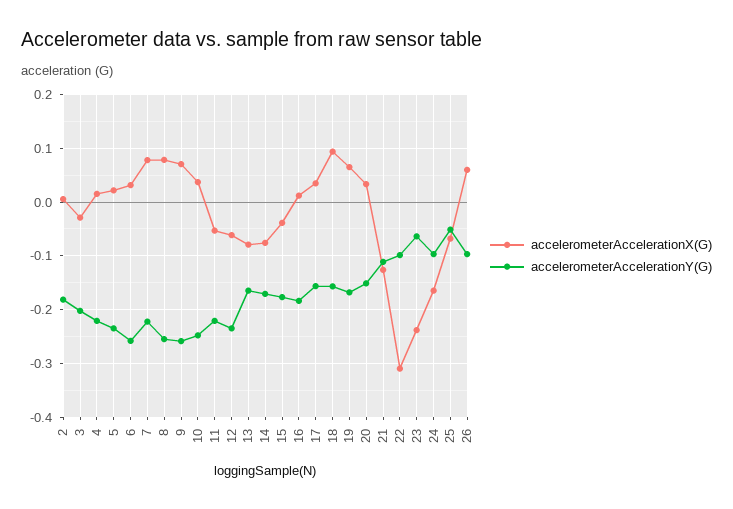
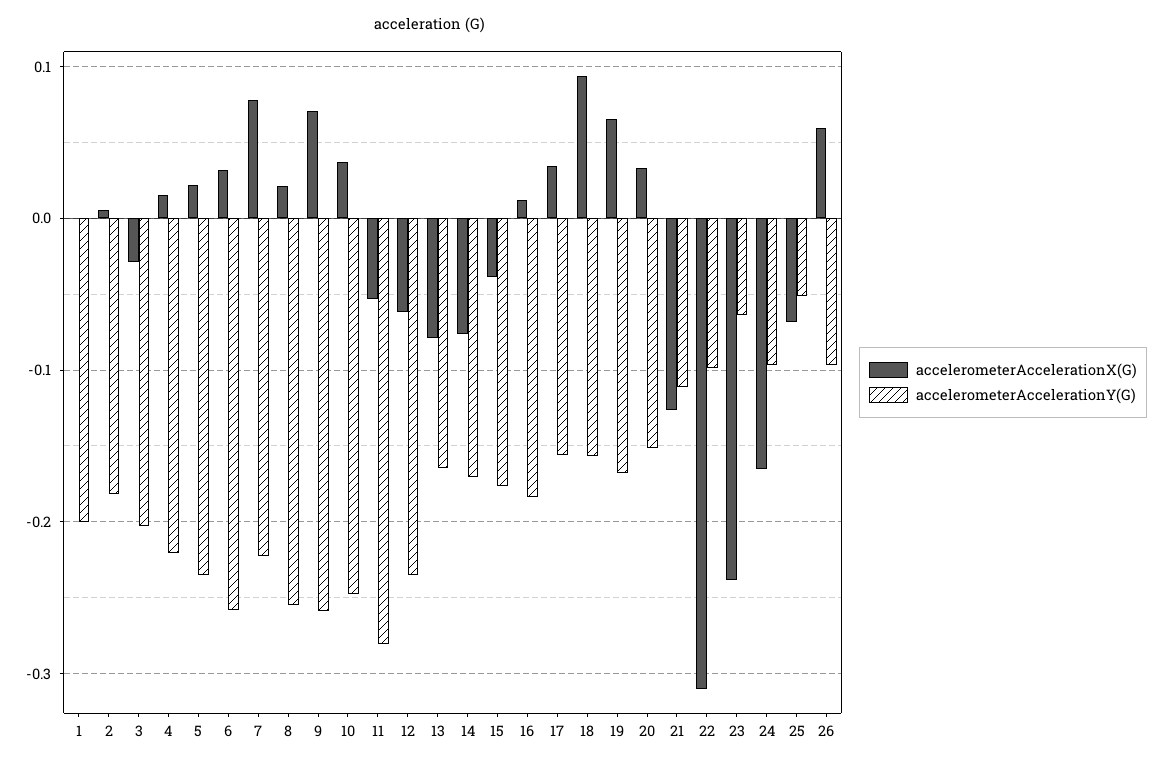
accelerometerAccelerationX(G), 8: 0.08 -> 0.02
accelerometerAccelerationY(G), 11: -0.22 -> -0.28
accelerometerAccelerationX(G), 1: none -> 0
accelerometerAccelerationY(G), 1: none -> -0.2

